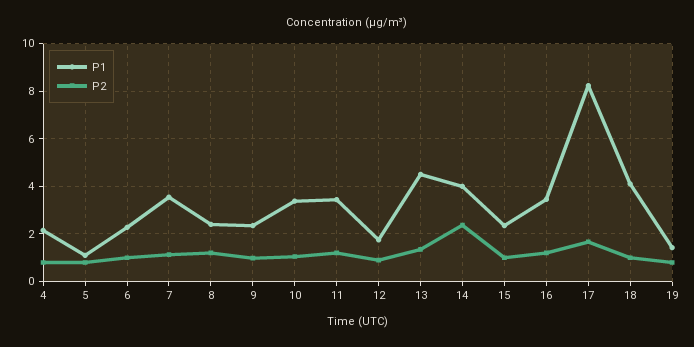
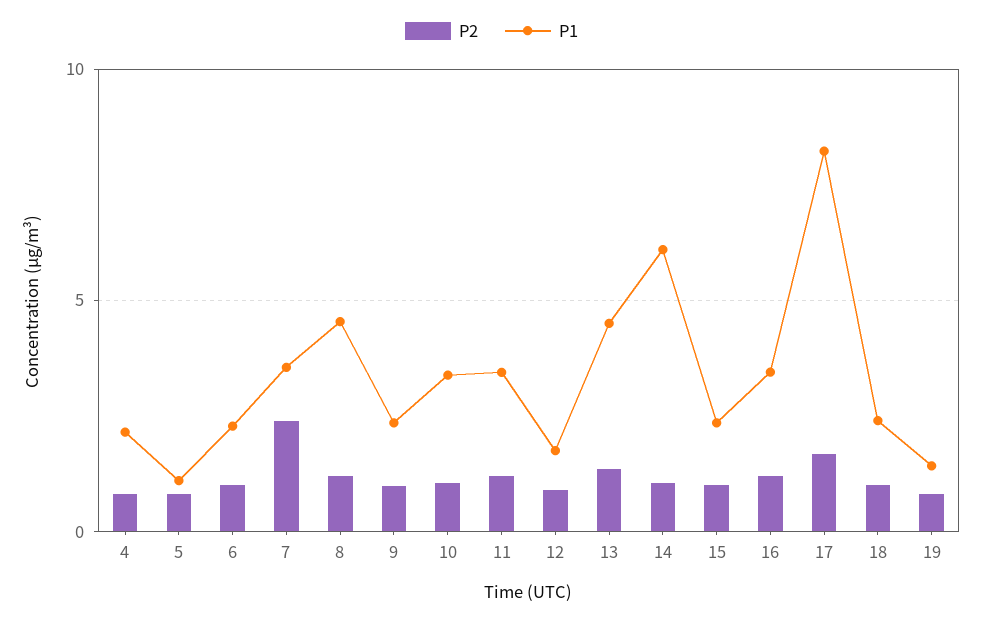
P2, 7: 1 -> 2.5
P1, 8: 2.5 -> 4.5
P1, 14: 4 -> 6
P2, 14: 2.5 -> 1
P1, 18: 4 -> 2.5

